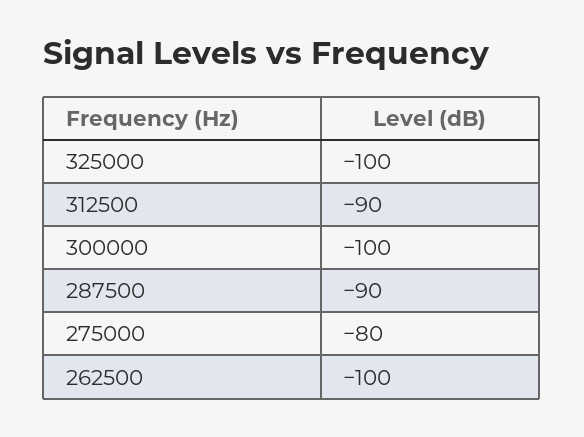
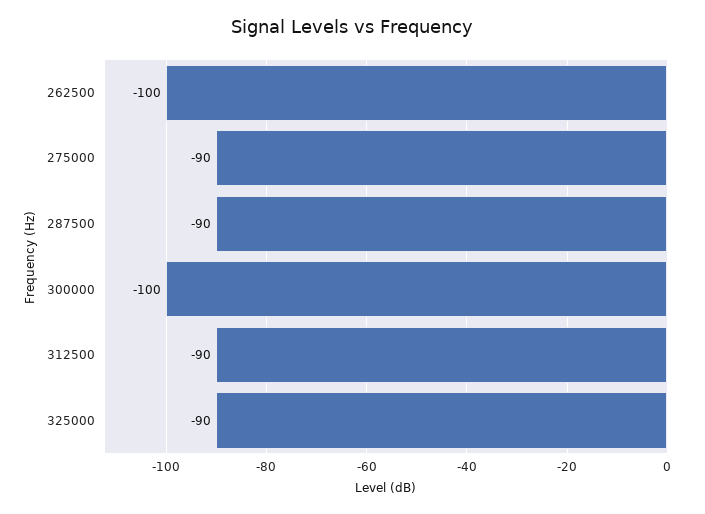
325000: -100 -> -90
275000: -80 -> -90

